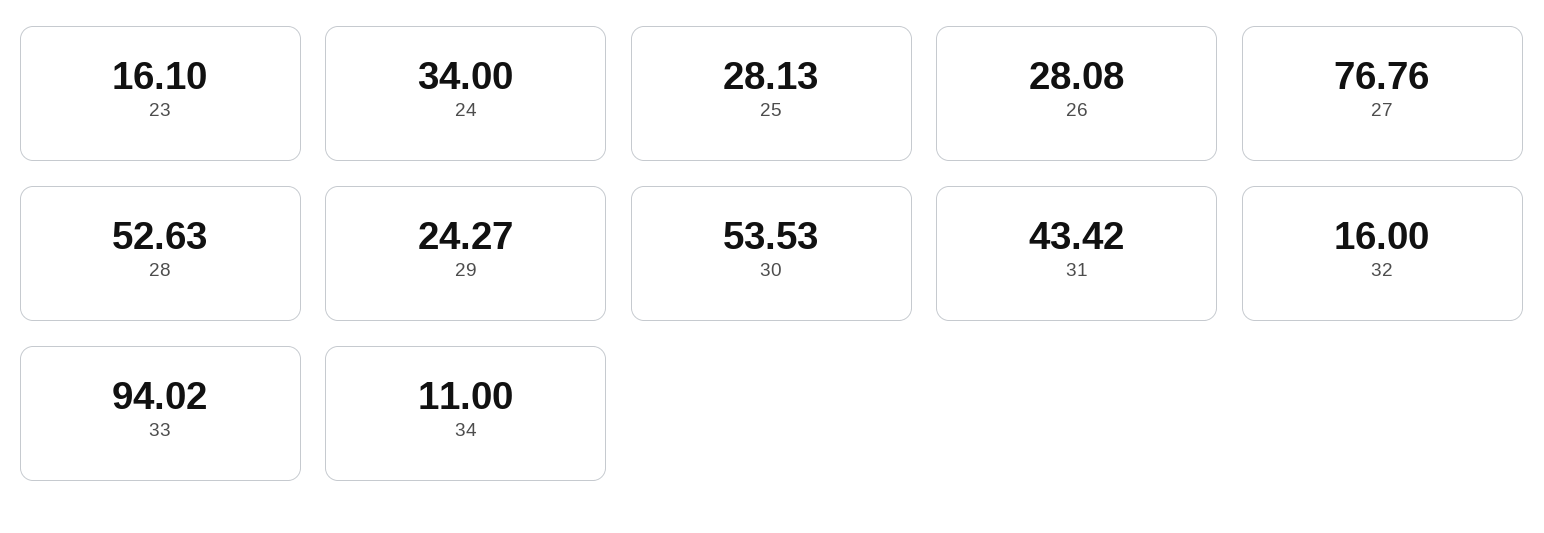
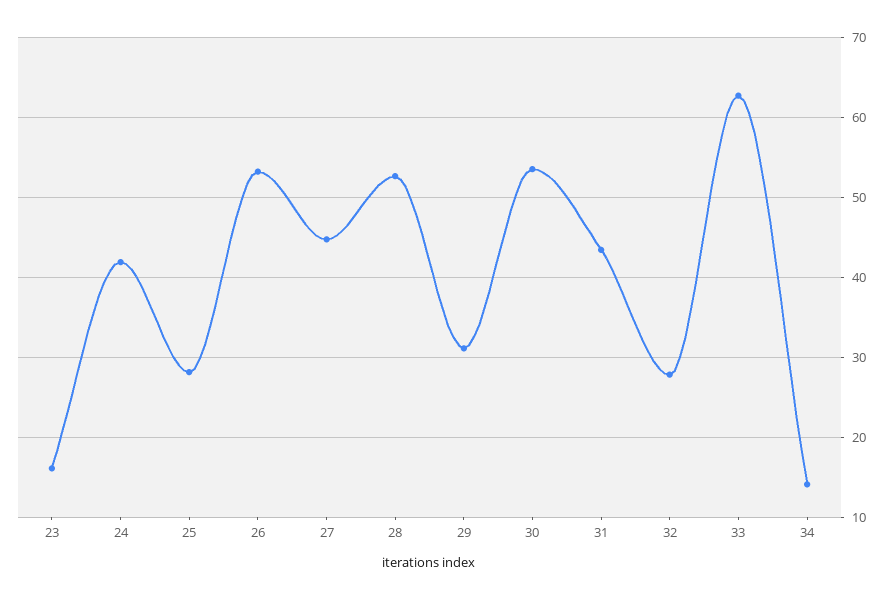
24: 34 -> 42
26: 28.08 -> 53
27: 76.76 -> 45
29: 24.27 -> 31
32: 16 -> 28
33: 94.02 -> 63
34: 11 -> 14

